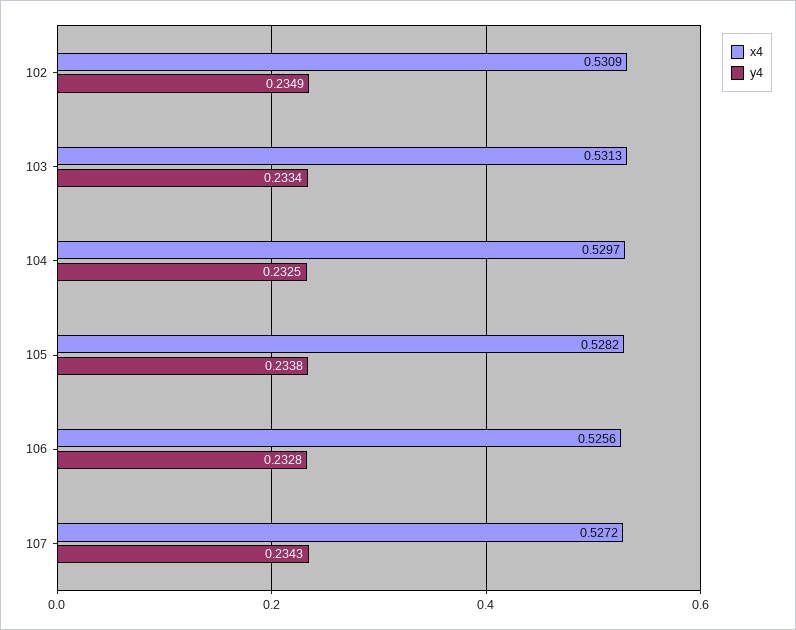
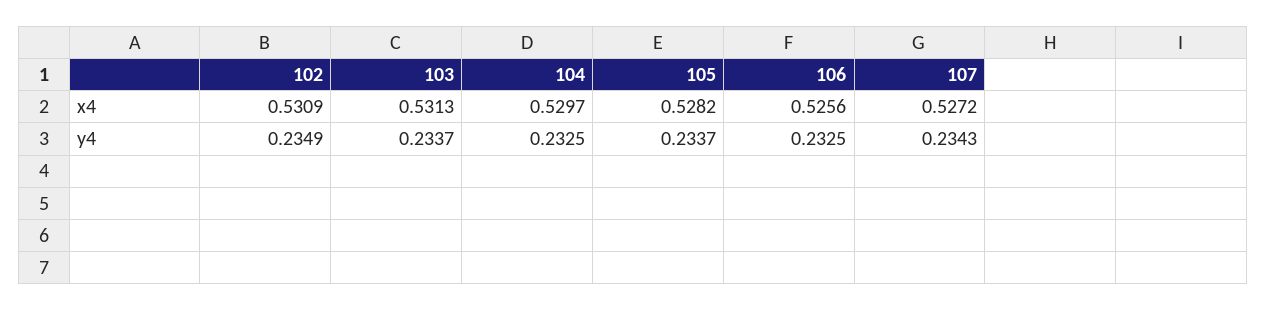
y4, 103: 0.2334 -> 0.2337
y4, 105: 0.2338 -> 0.2337
y4, 106: 0.2328 -> 0.2325

